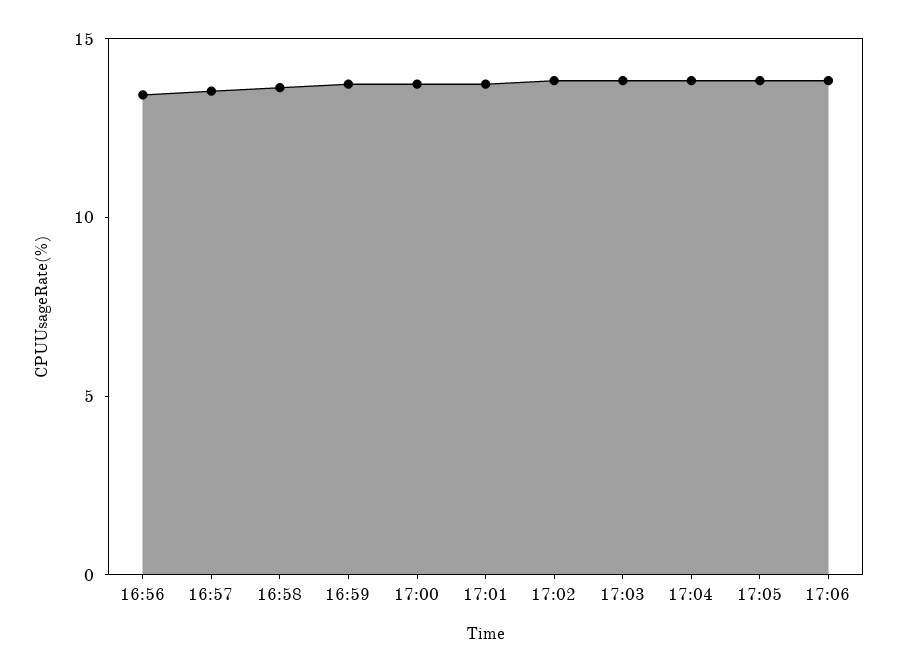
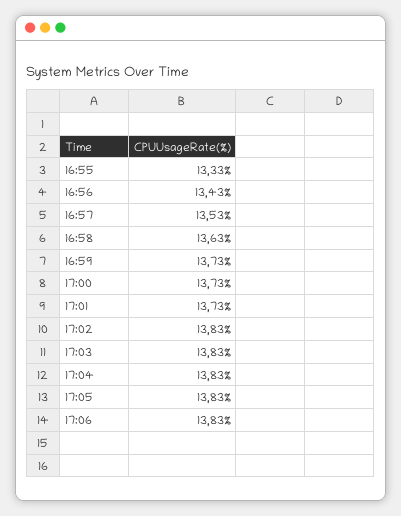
16:55: none -> 13.33

